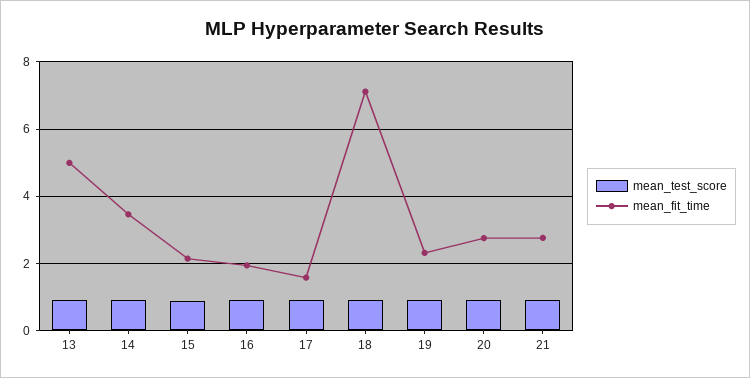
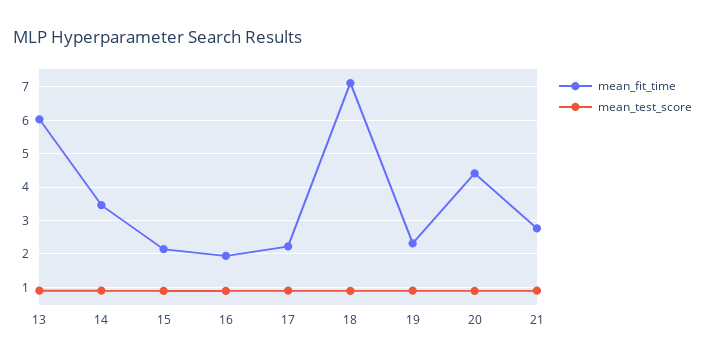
mean_fit_time, 13: 5 -> 6
mean_fit_time, 17: 1.6 -> 2.2
mean_fit_time, 20: 2.8 -> 4.4

